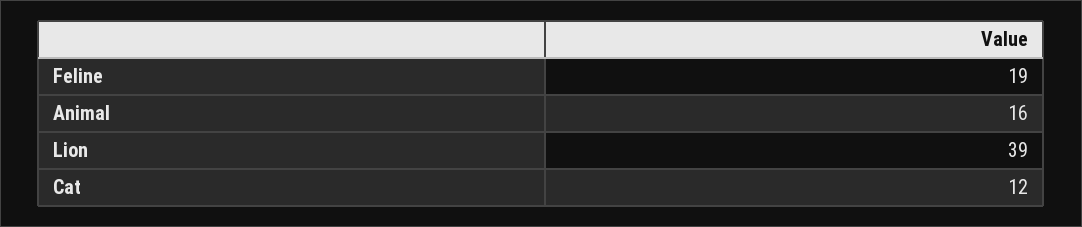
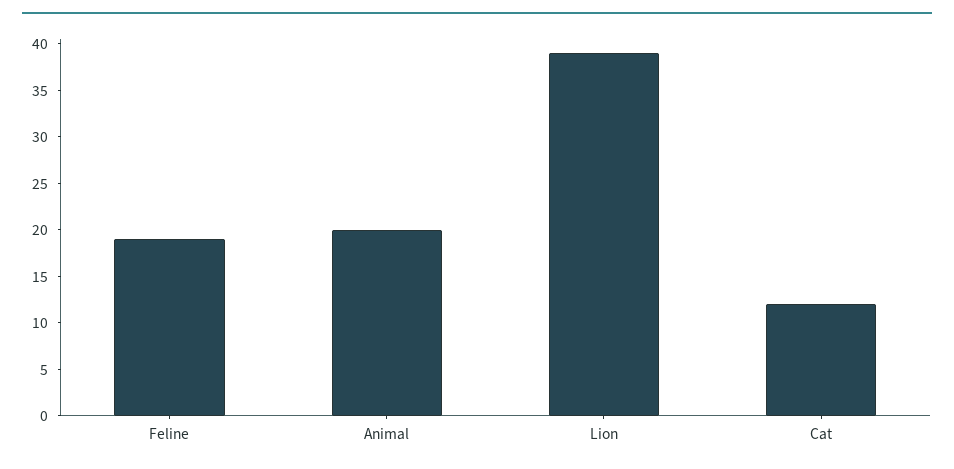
Animal: 16 -> 20

